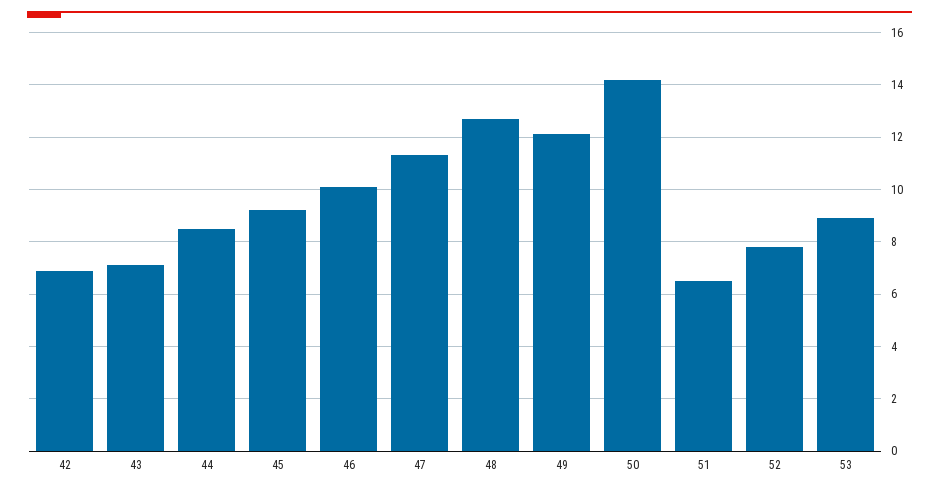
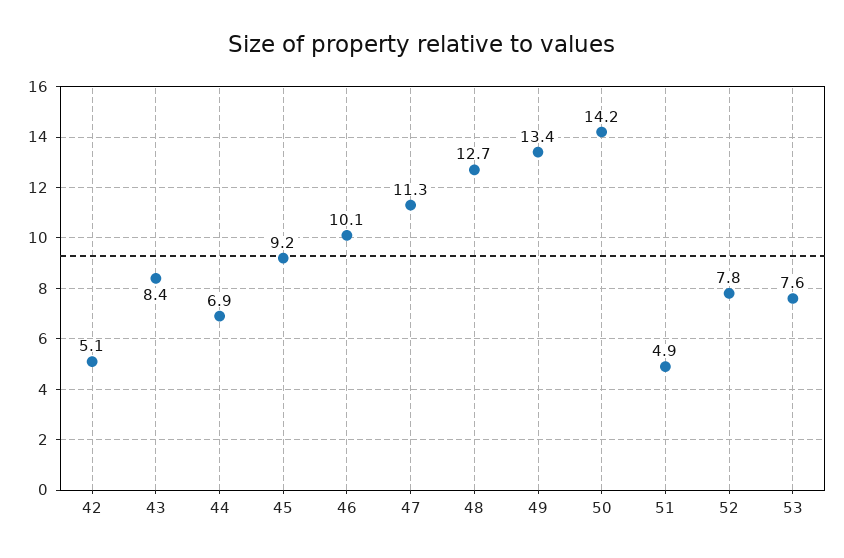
42: 7 -> 5.1
43: 7 -> 8.4
44: 8.5 -> 6.9
49: 12 -> 13.4
51: 6.5 -> 4.9
53: 9 -> 7.6

